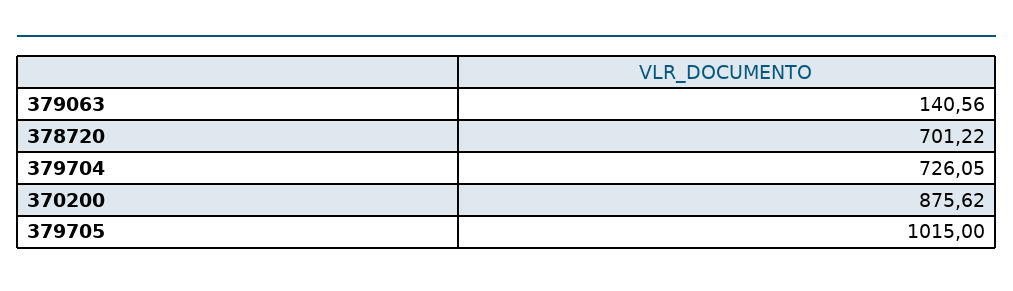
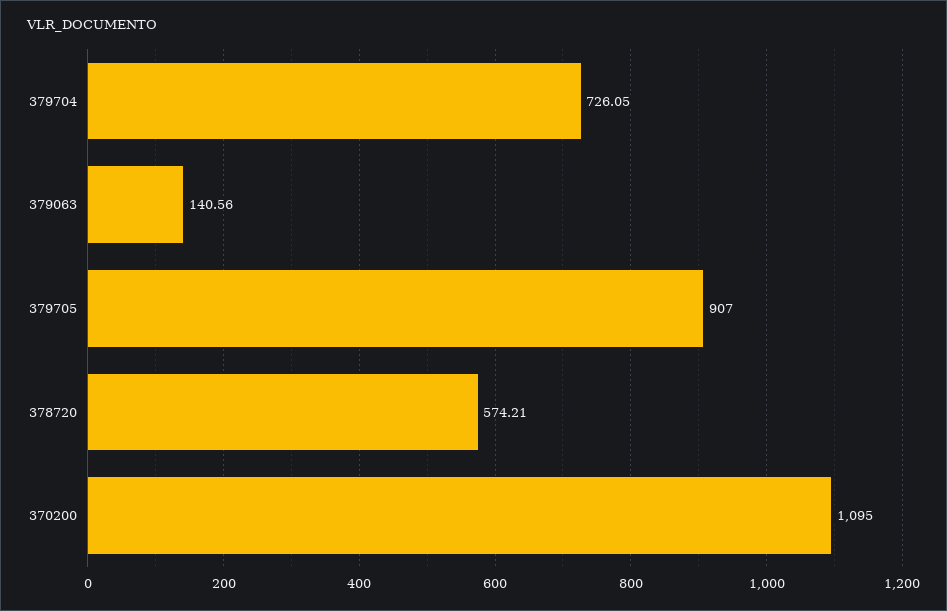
378720: 701.22 -> 574.21
370200: 875.62 -> 1095
379705: 1015 -> 907

